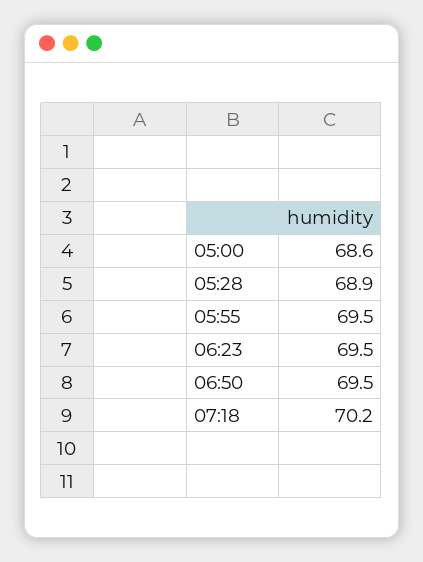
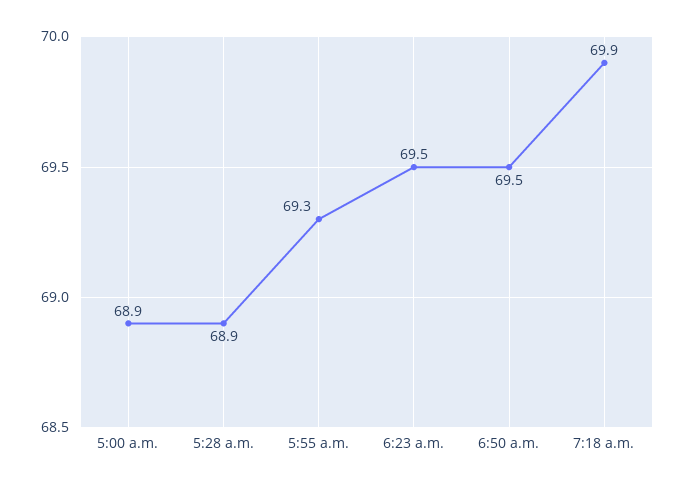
05:00: 68.6 -> 68.9
05:55: 69.5 -> 69.3
07:18: 70.2 -> 69.9

